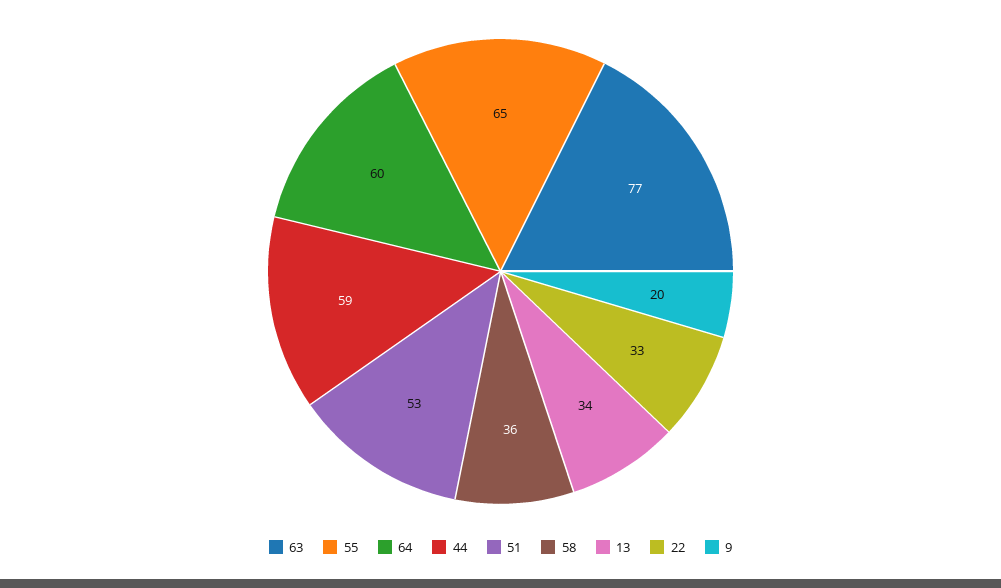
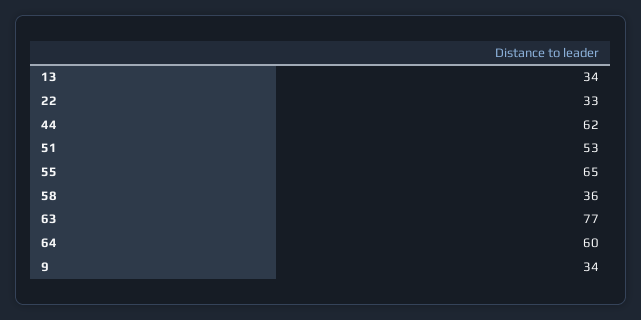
44: 59 -> 62
9: 20 -> 34

